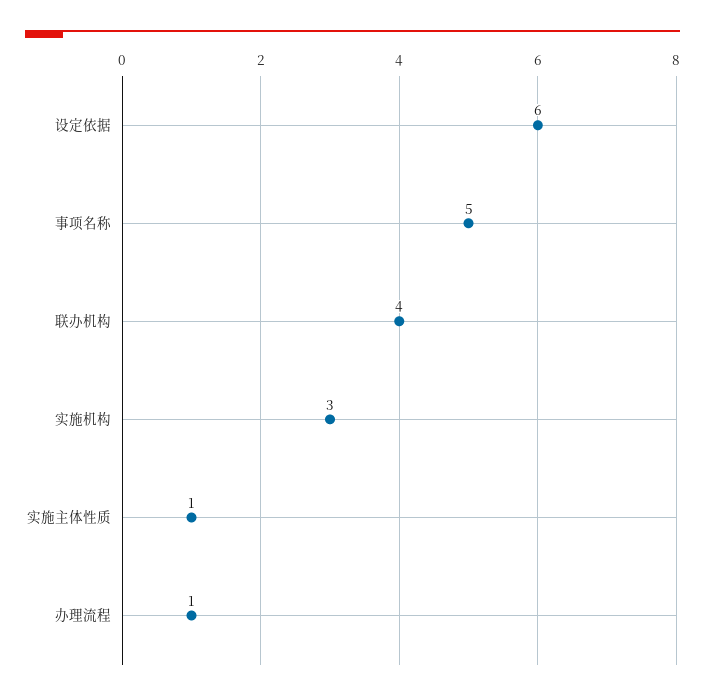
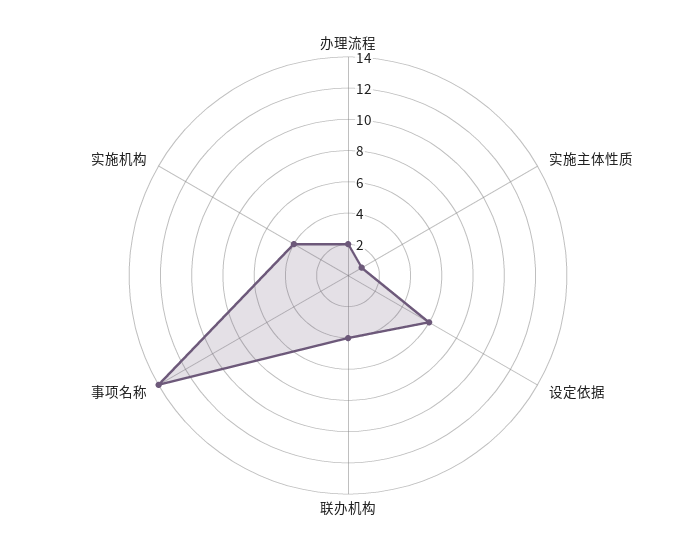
事项名称: 5 -> 14
实施机构: 3 -> 4
办理流程: 1 -> 2

